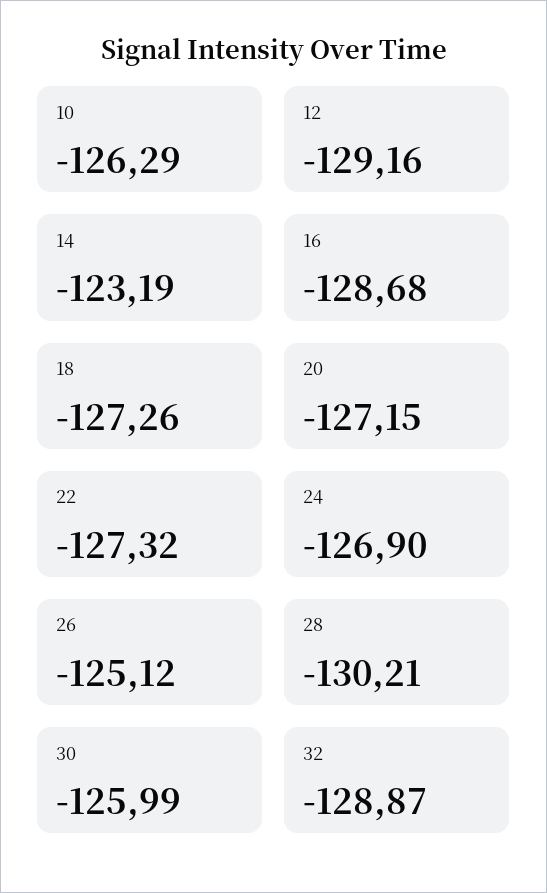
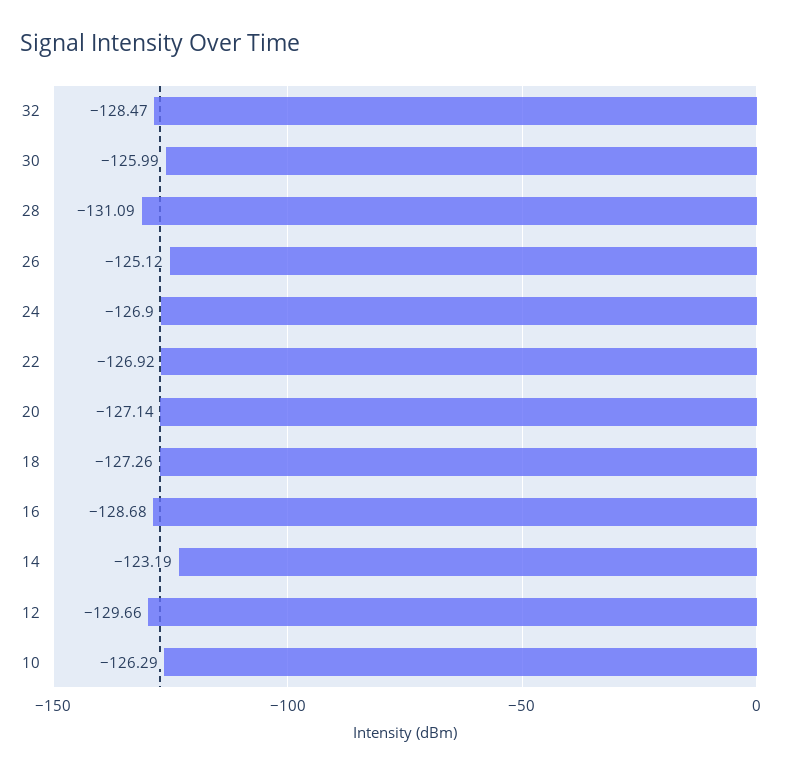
12: -129.16 -> -129.66
20: -127.15 -> -127.14
22: -127.32 -> -126.92
28: -130.21 -> -131.09
32: -128.87 -> -128.47

